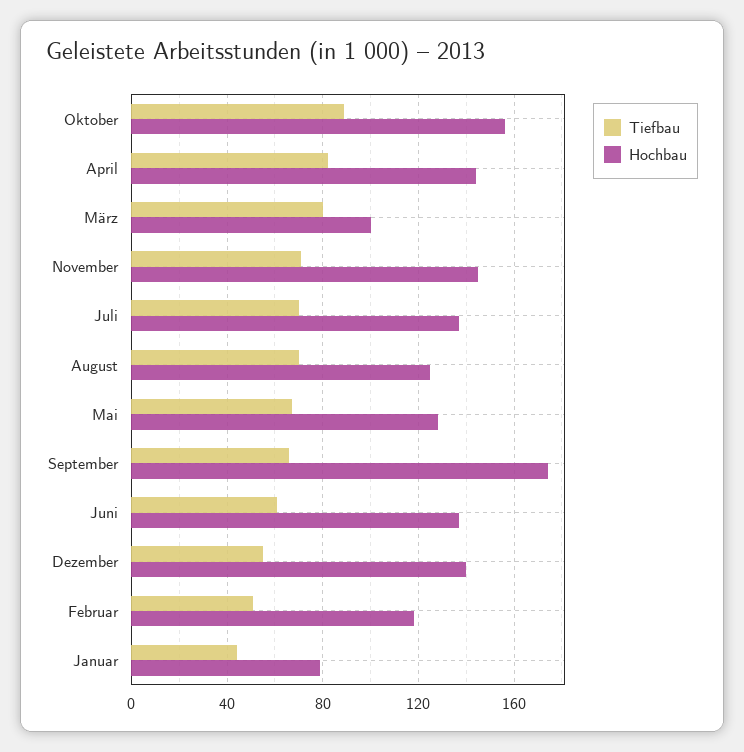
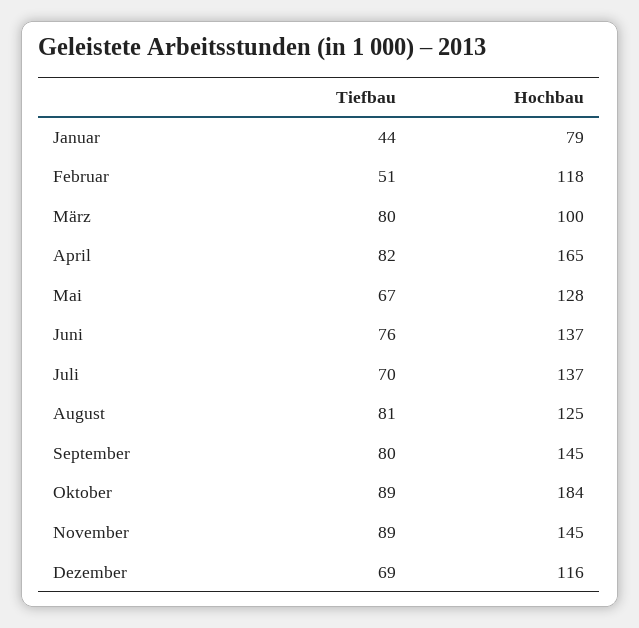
Hochbau, Oktober: 155 -> 184
Hochbau, April: 145 -> 165
Tiefbau, November: 70 -> 89
Tiefbau, August: 70 -> 81
Tiefbau, September: 65 -> 80
Hochbau, September: 175 -> 145
Tiefbau, Juni: 60 -> 76
Tiefbau, Dezember: 55 -> 69
Hochbau, Dezember: 140 -> 116

